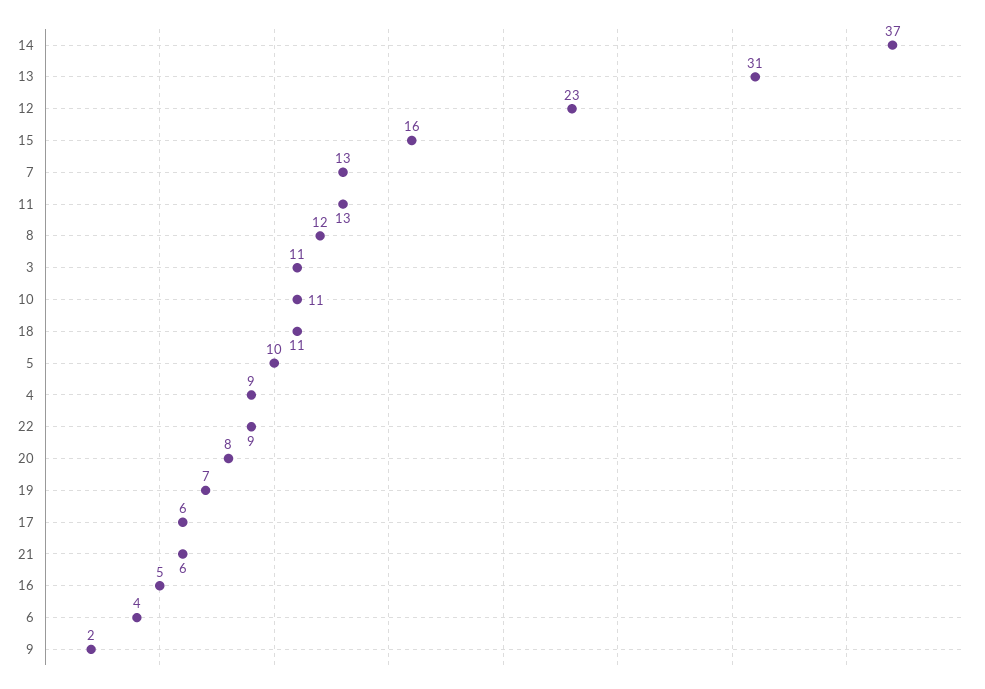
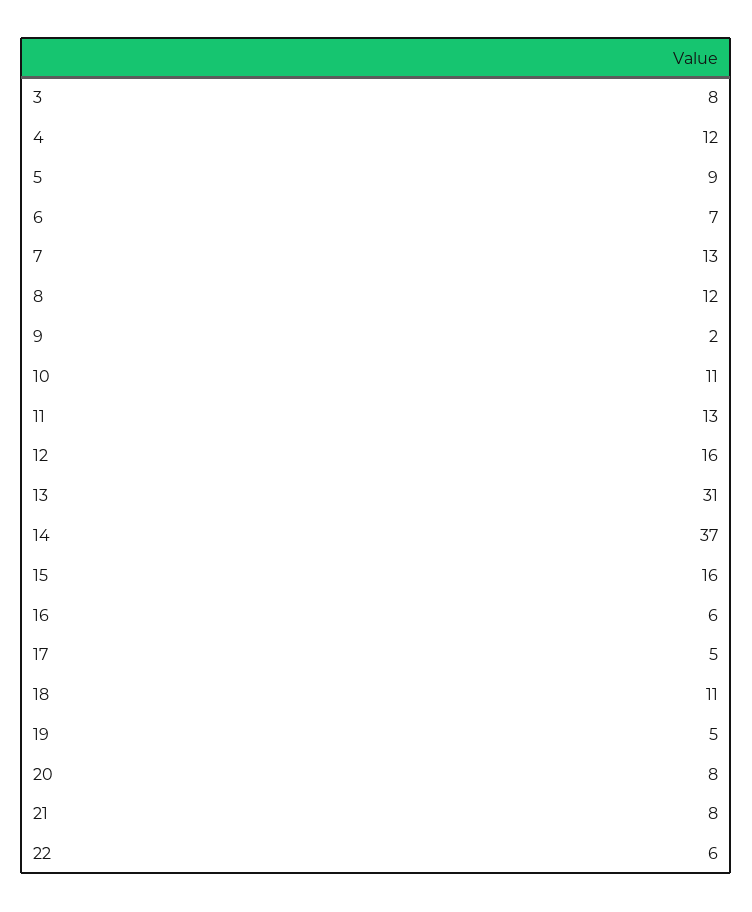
12: 23 -> 16
3: 11 -> 8
5: 10 -> 9
4: 9 -> 12
22: 9 -> 6
19: 7 -> 5
17: 6 -> 5
21: 6 -> 8
16: 5 -> 6
6: 4 -> 7

